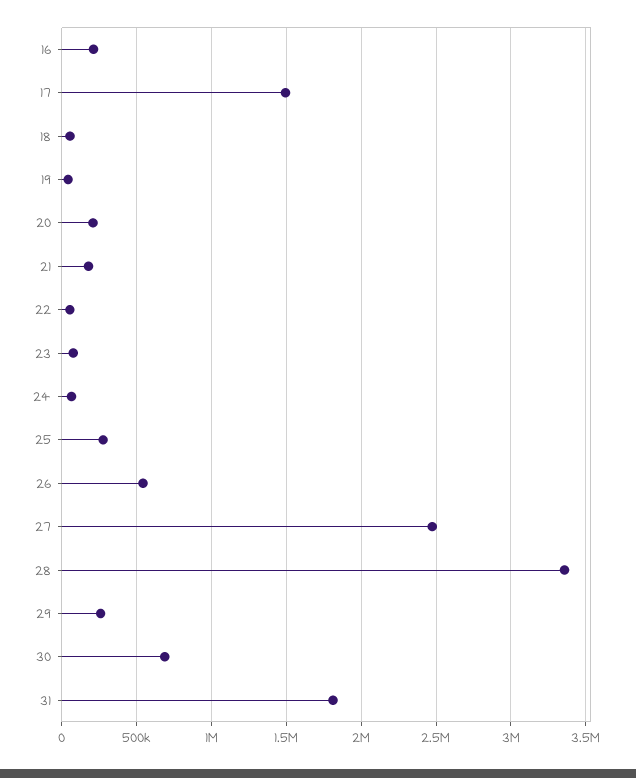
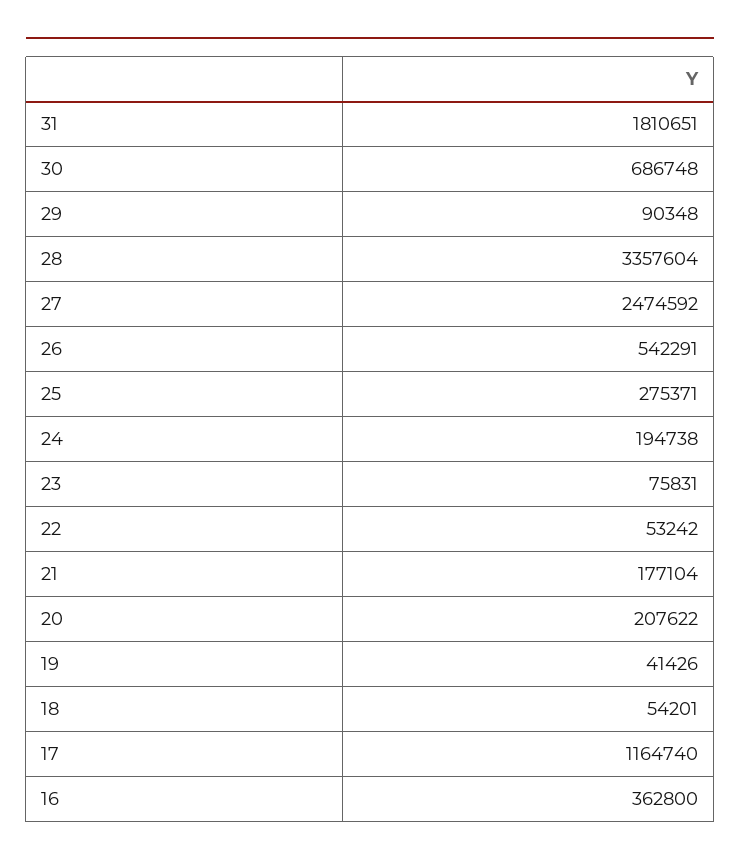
16: 200000 -> 362800
17: 1500000 -> 1164740
24: 50000 -> 194738
29: 250000 -> 90348

